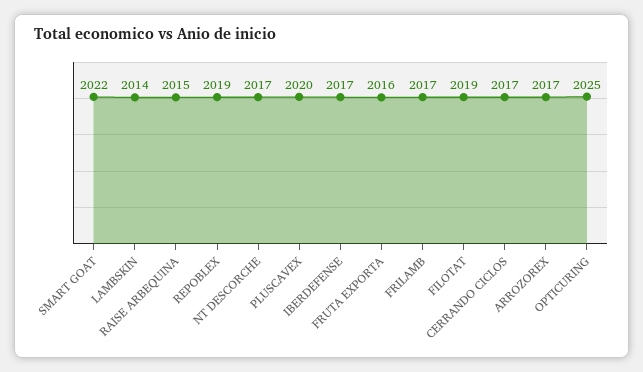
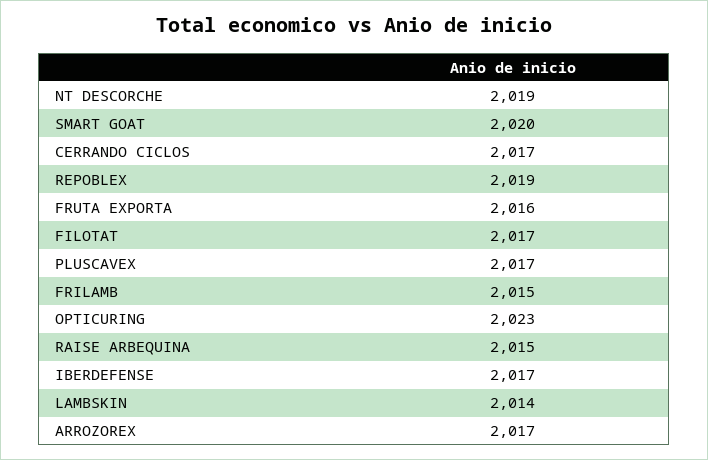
SMART GOAT: 2022 -> 2020
NT DESCORCHE: 2017 -> 2019
PLUSCAVEX: 2020 -> 2017
FRILAMB: 2017 -> 2015
FILOTAT: 2019 -> 2017
OPTICURING: 2025 -> 2023

